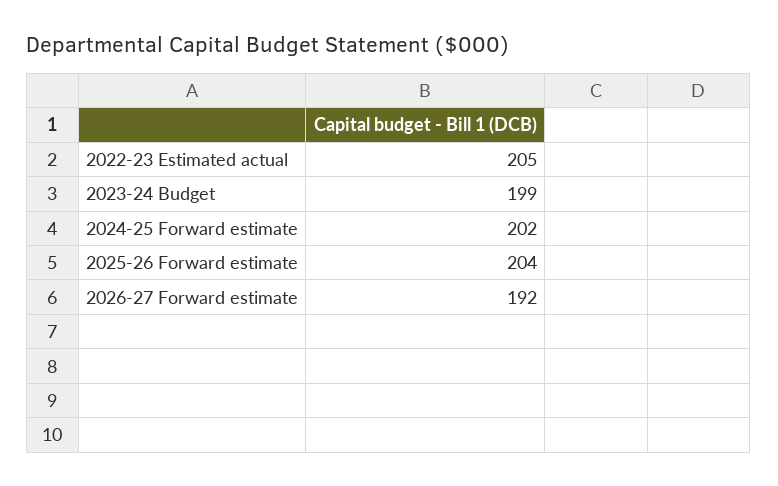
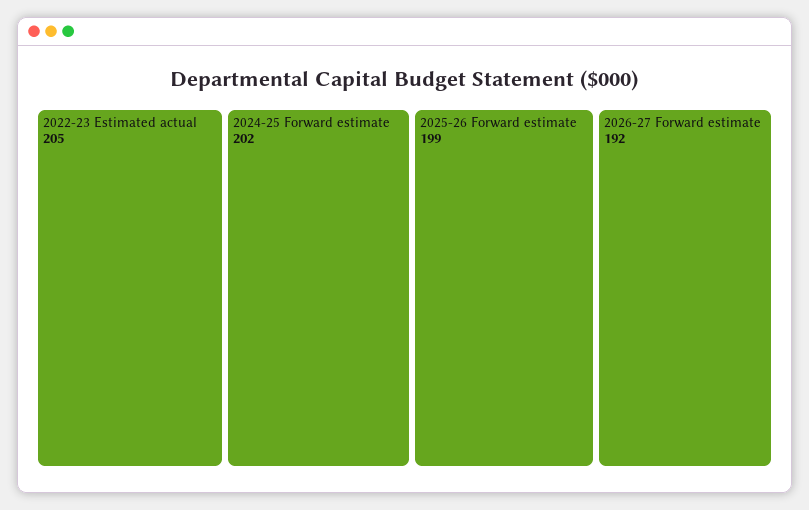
2023-24 Budget: 199 -> none
2025-26 Forward estimate: 204 -> 199

